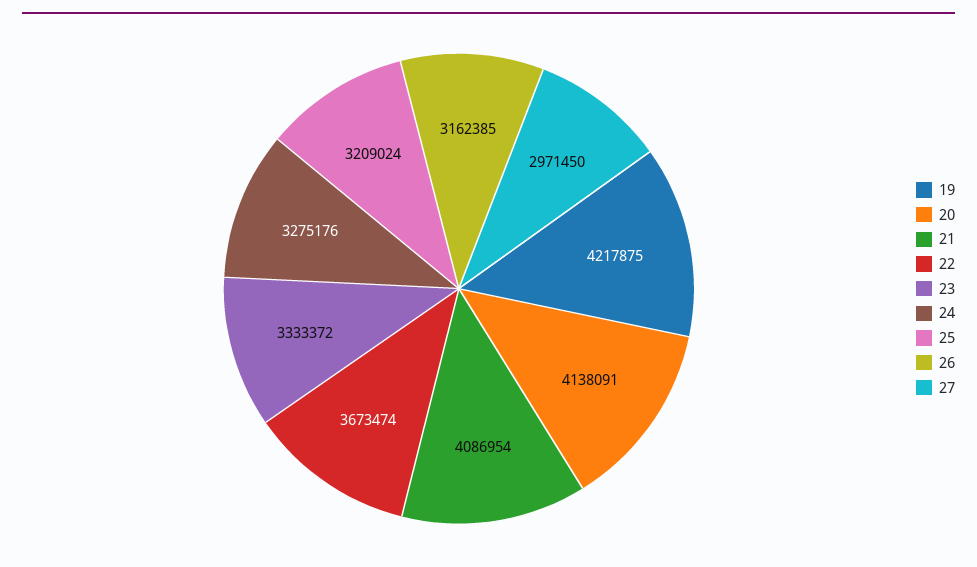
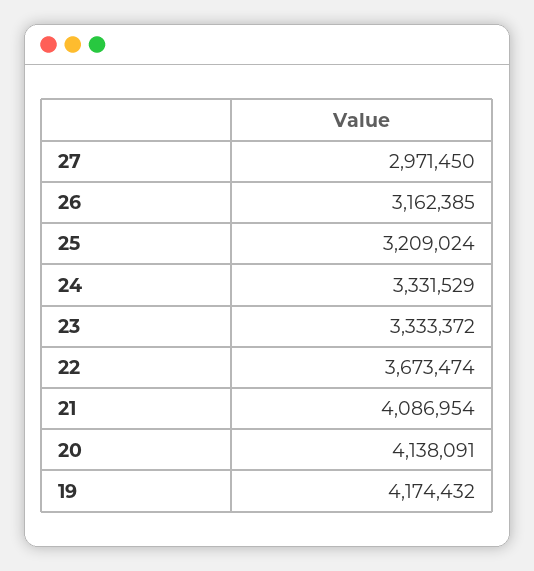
19: 4217875 -> 4174432
24: 3275176 -> 3331529

